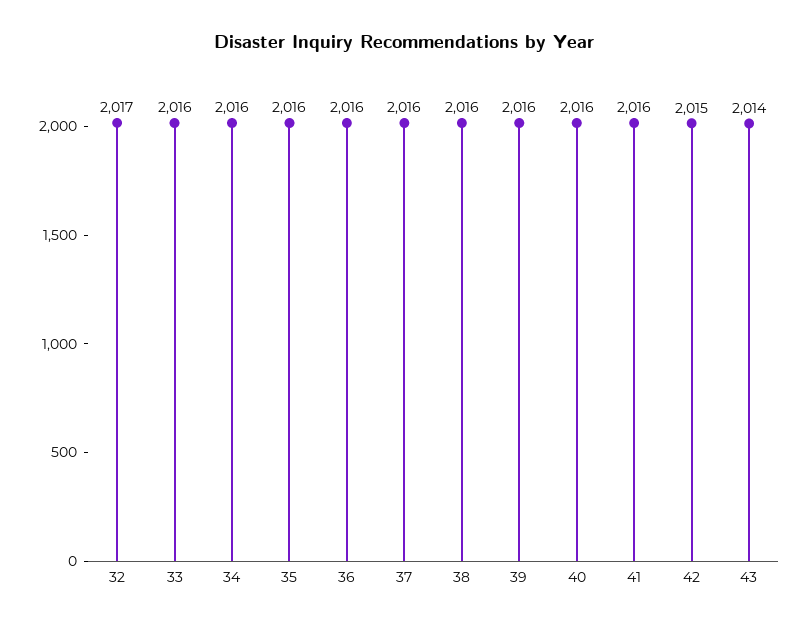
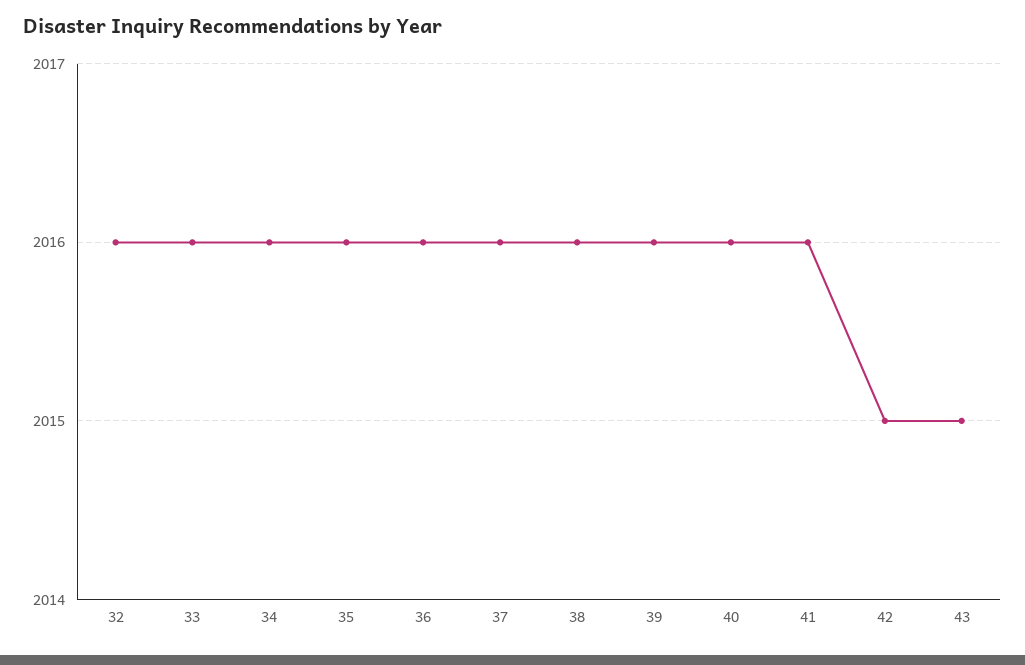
32: 2017 -> 2016
43: 2014 -> 2015

